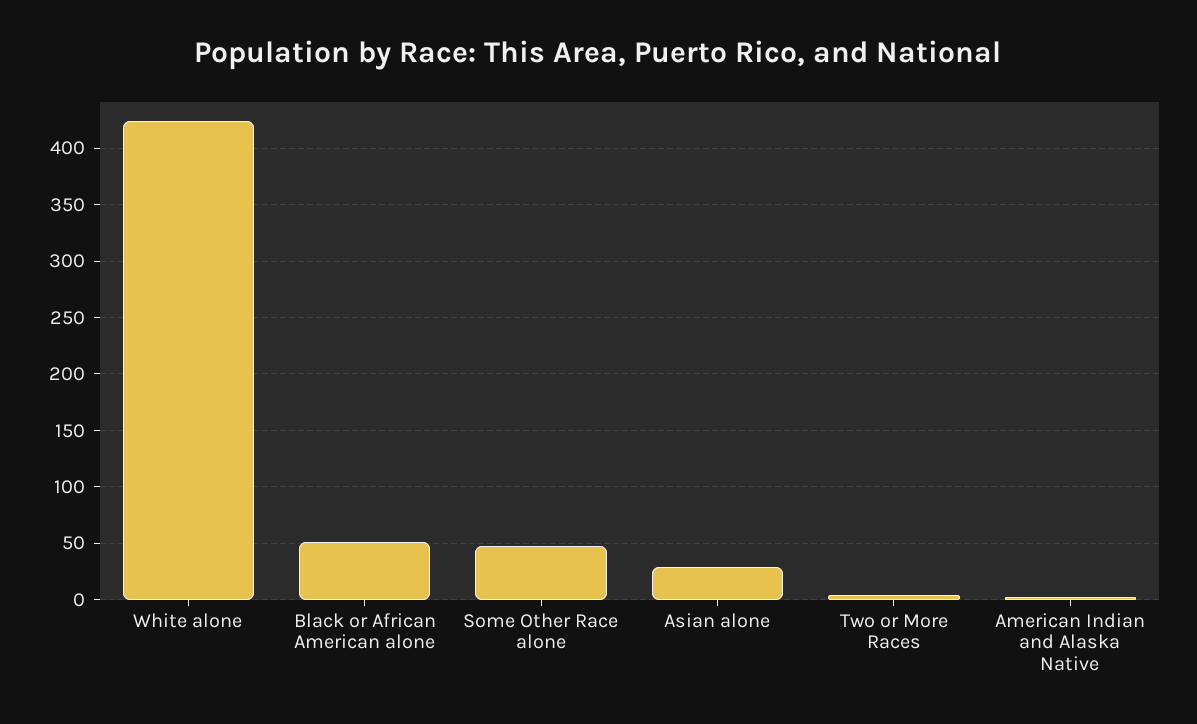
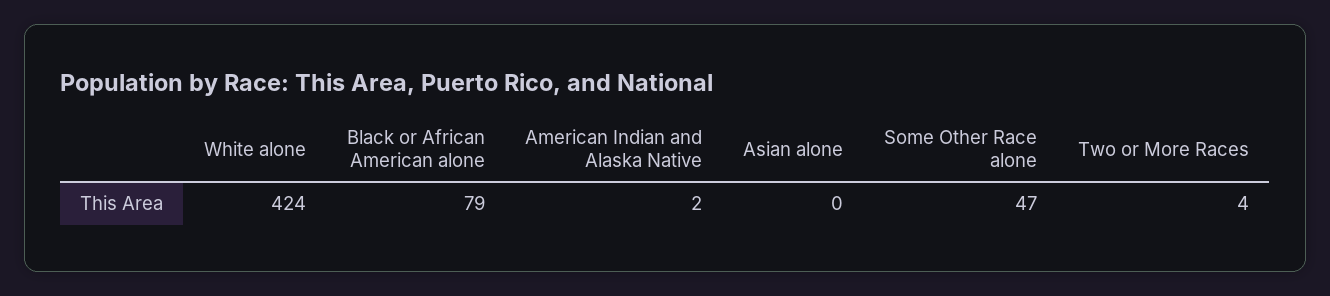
Black or African American alone: 50 -> 79
Asian alone: 30 -> 0

